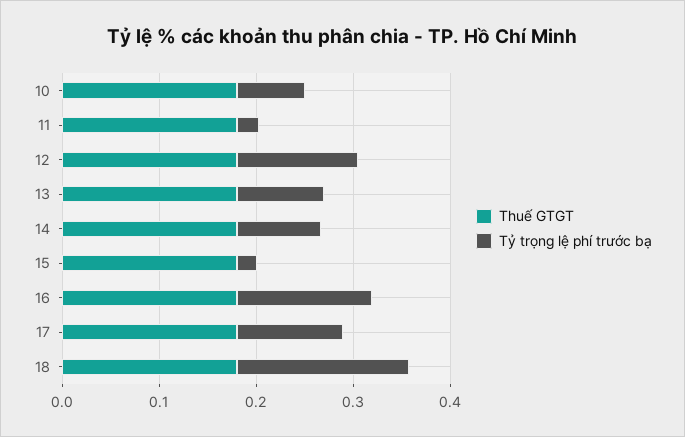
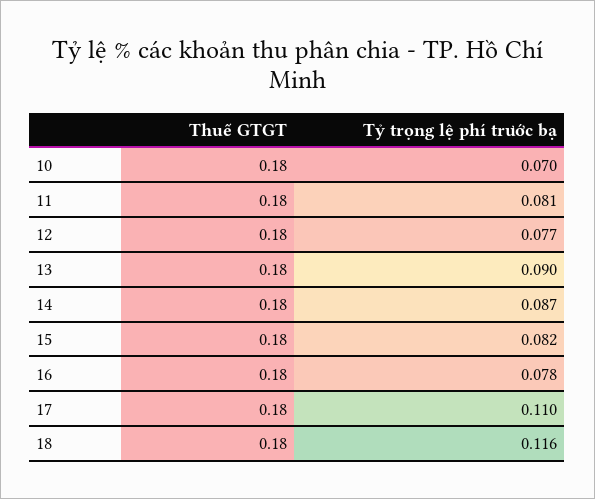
Tỷ trọng lệ phí trước bạ, 11: 0.02 -> 0.081
Tỷ trọng lệ phí trước bạ, 12: 0.12 -> 0.077
Tỷ trọng lệ phí trước bạ, 15: 0.02 -> 0.082
Tỷ trọng lệ phí trước bạ, 16: 0.14 -> 0.078
Tỷ trọng lệ phí trước bạ, 18: 0.18 -> 0.116

